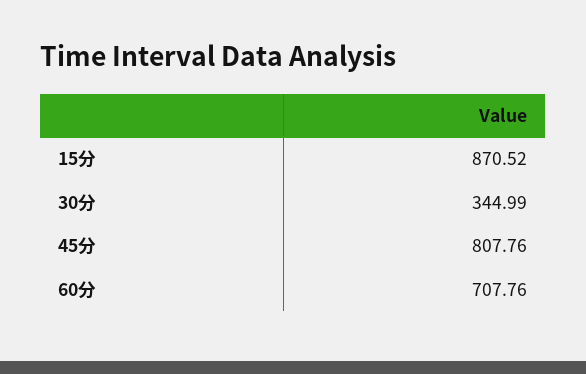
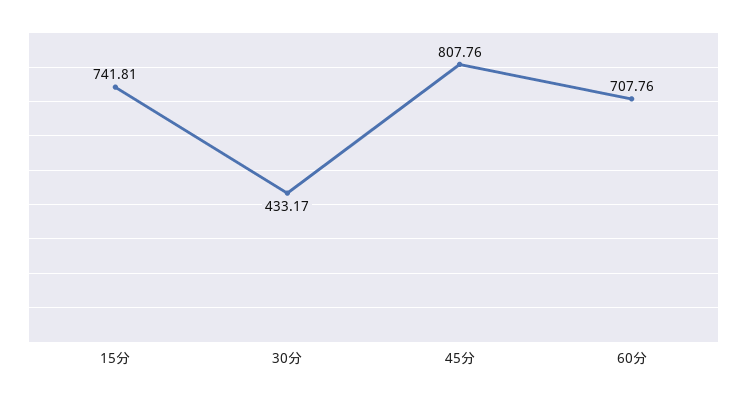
15分: 870.52 -> 741.81
30分: 344.99 -> 433.17

